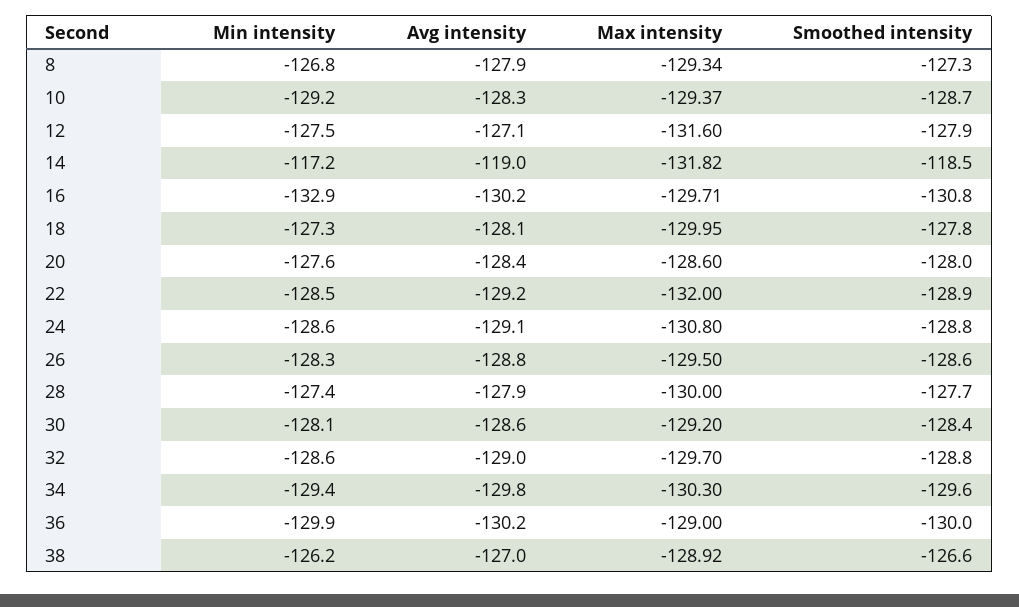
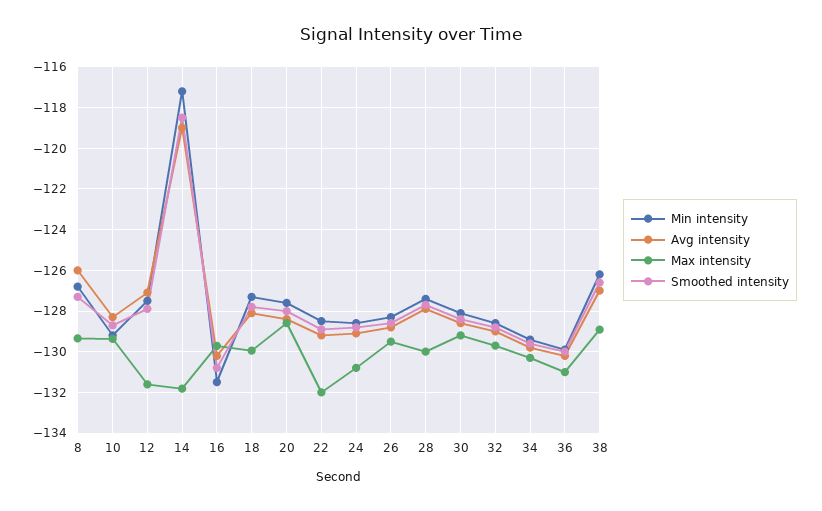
Avg intensity, 8: -127.9 -> -126
Min intensity, 16: -132.9 -> -131.5
Max intensity, 36: -129 -> -131

